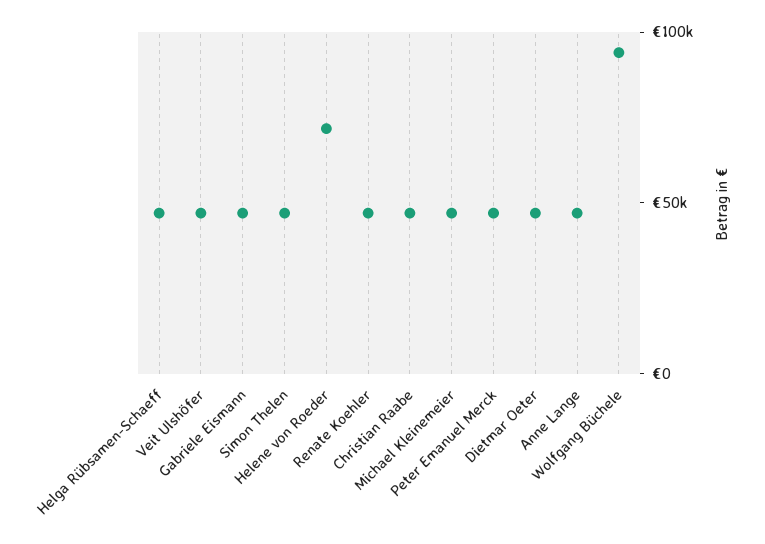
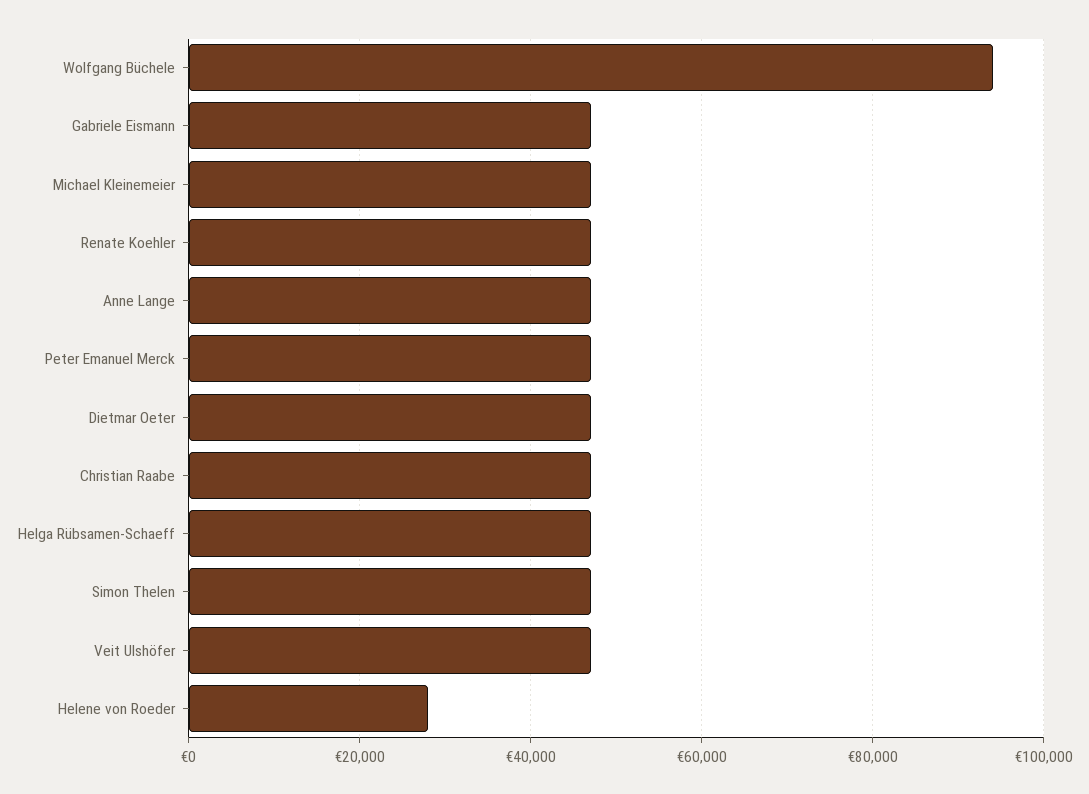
Helene von Roeder: 70000 -> 28000

